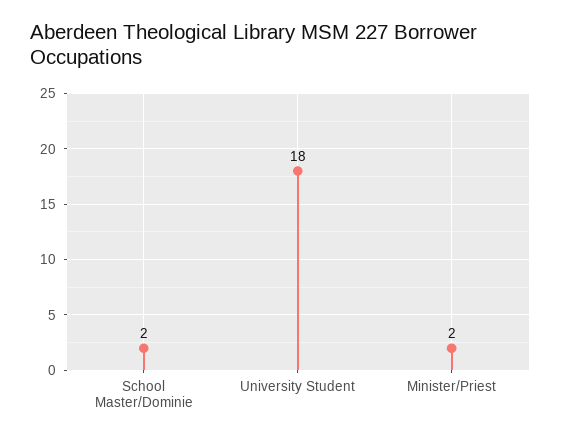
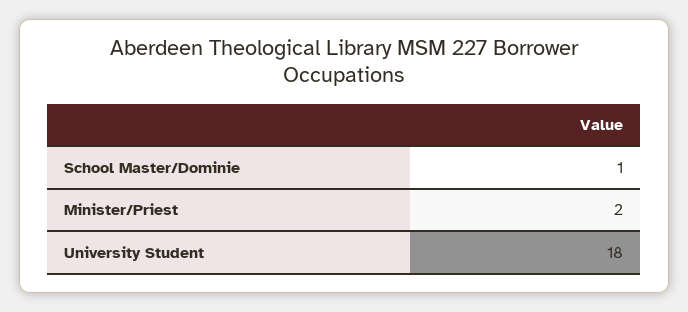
School Master/Dominie: 2 -> 1

